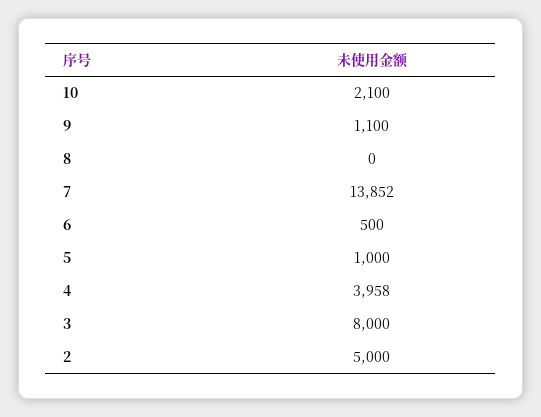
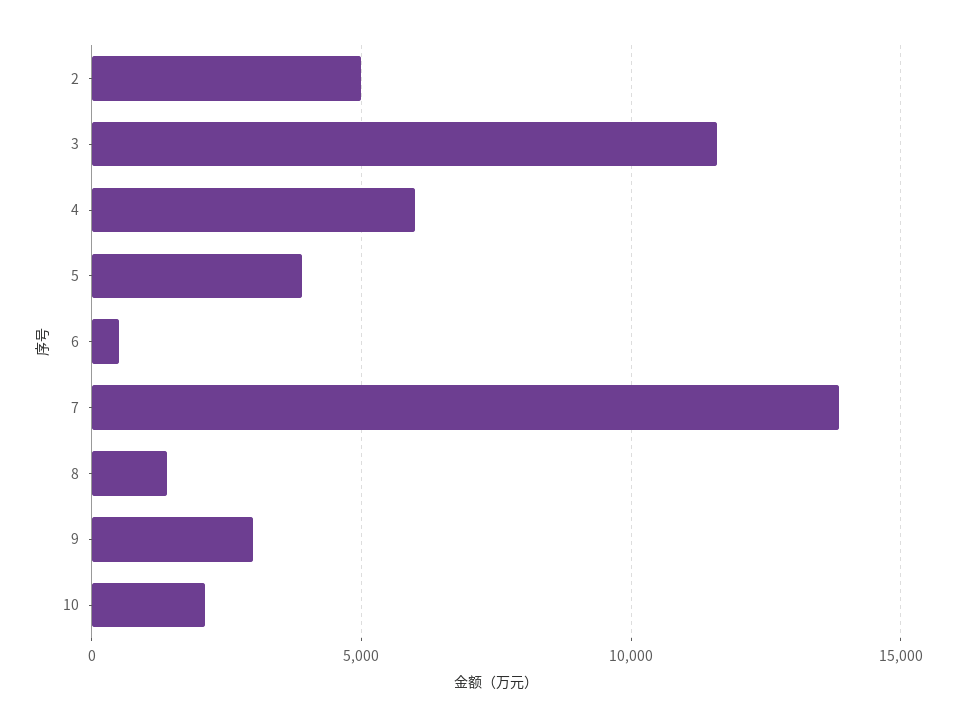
9: 1100 -> 3000
8: 0 -> 1500
5: 1000 -> 4000
4: 3958 -> 6000
3: 8000 -> 11500

